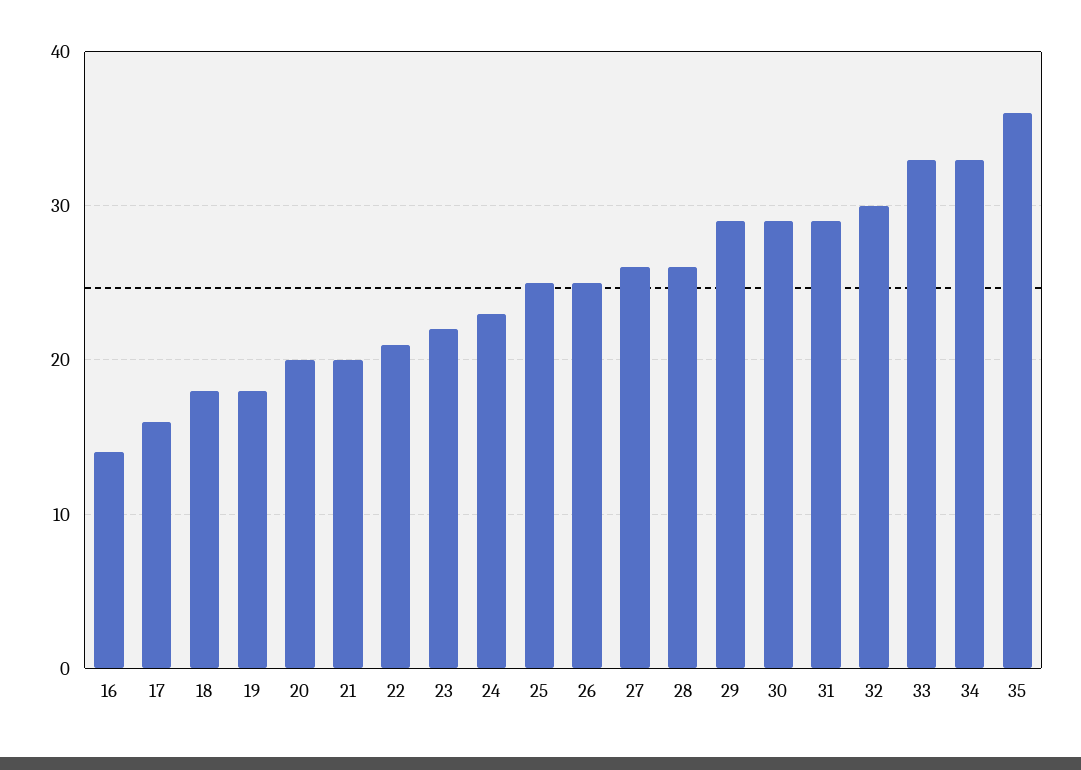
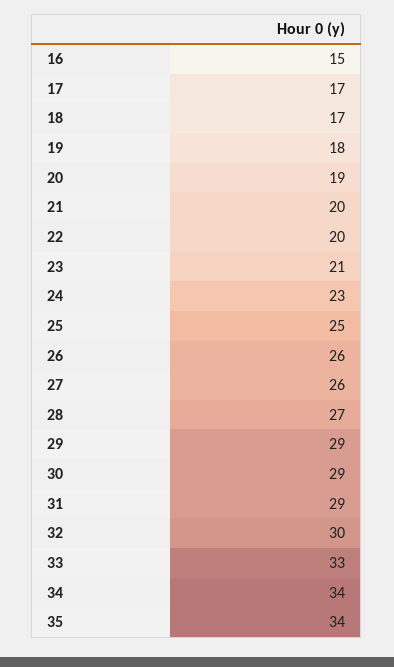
16: 14 -> 15
17: 16 -> 17
18: 18 -> 17
20: 20 -> 19
22: 21 -> 20
23: 22 -> 21
26: 25 -> 26
28: 26 -> 27
34: 33 -> 34
35: 36 -> 34

